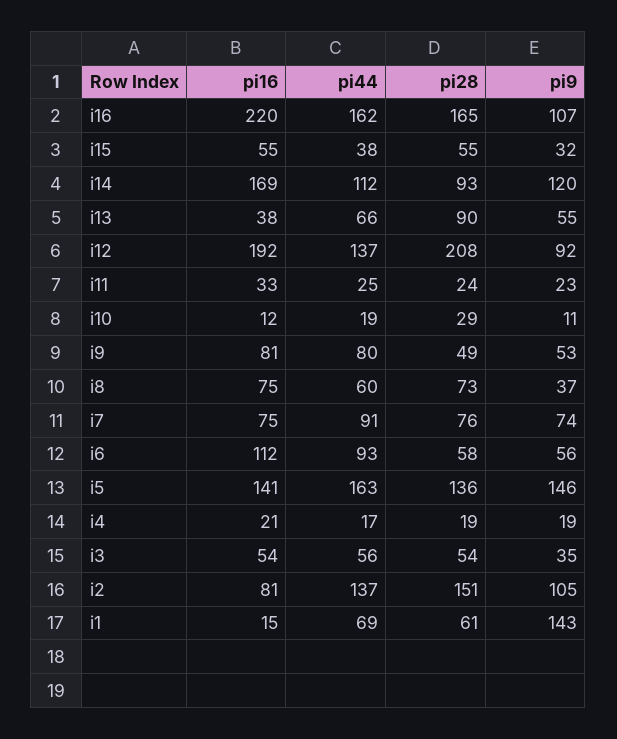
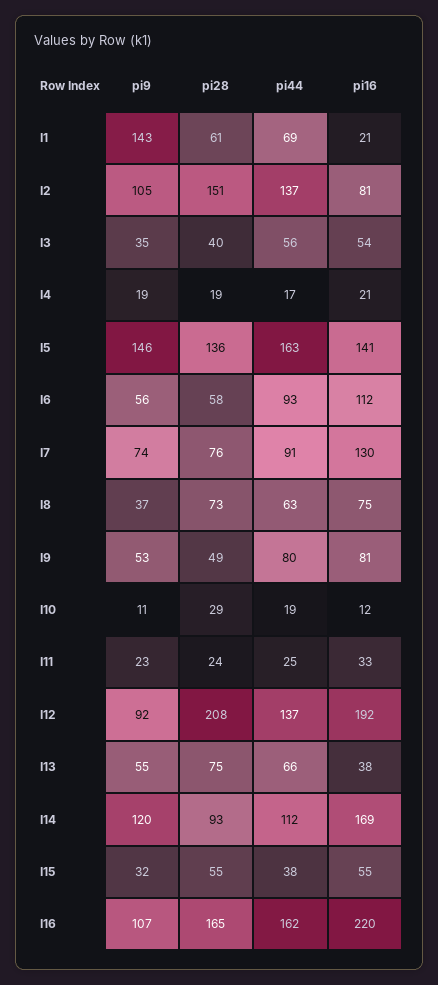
pi28, i13: 90 -> 75
pi44, i8: 60 -> 63
pi16, i7: 75 -> 130
pi28, i3: 54 -> 40
pi16, i1: 15 -> 21

